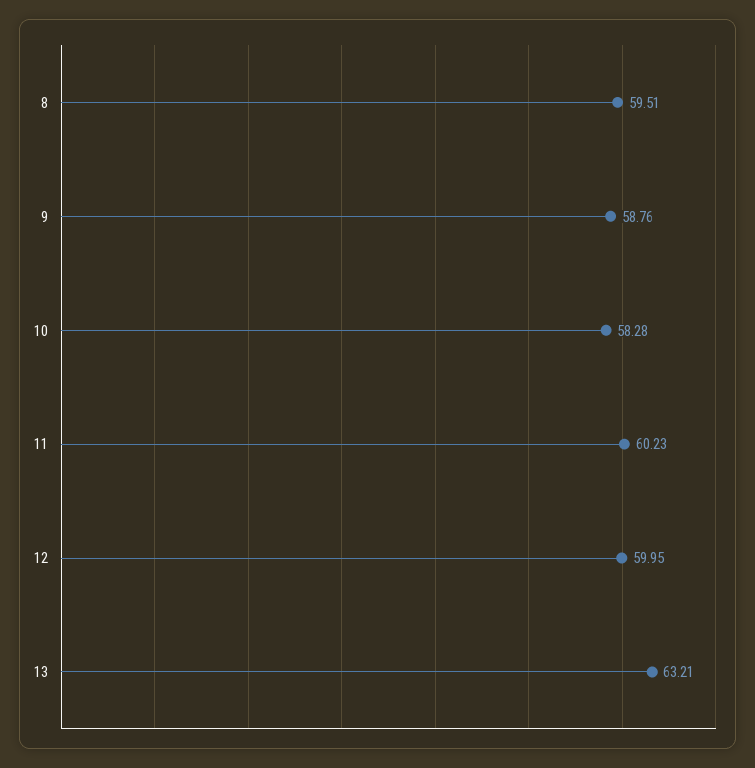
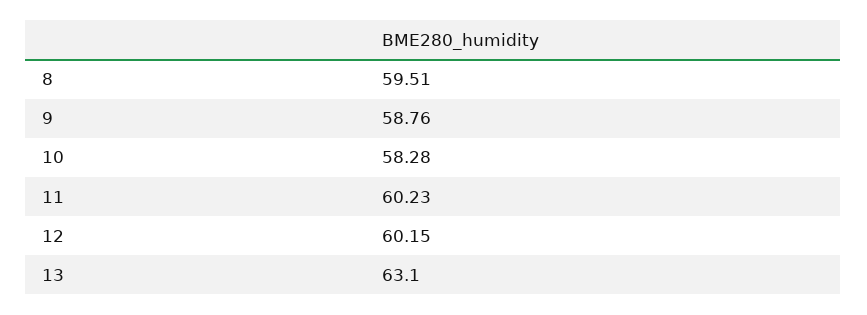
12: 59.95 -> 60.15
13: 63.21 -> 63.1

